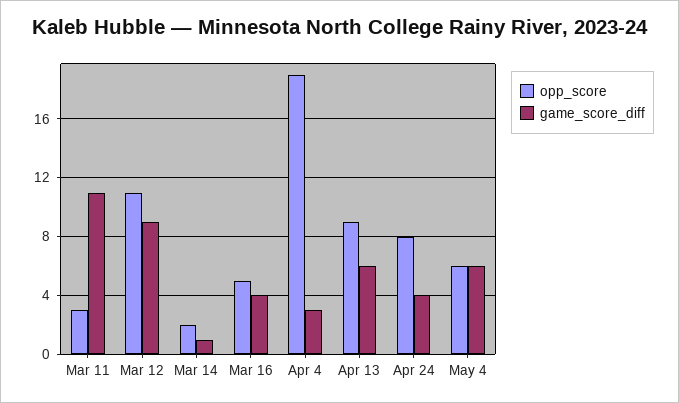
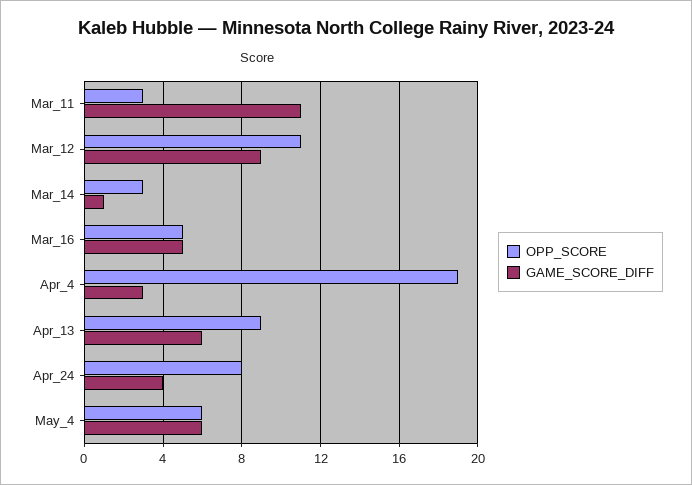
opp_score, Mar 14: 2 -> 3
game_score_diff, Mar 16: 4 -> 5

